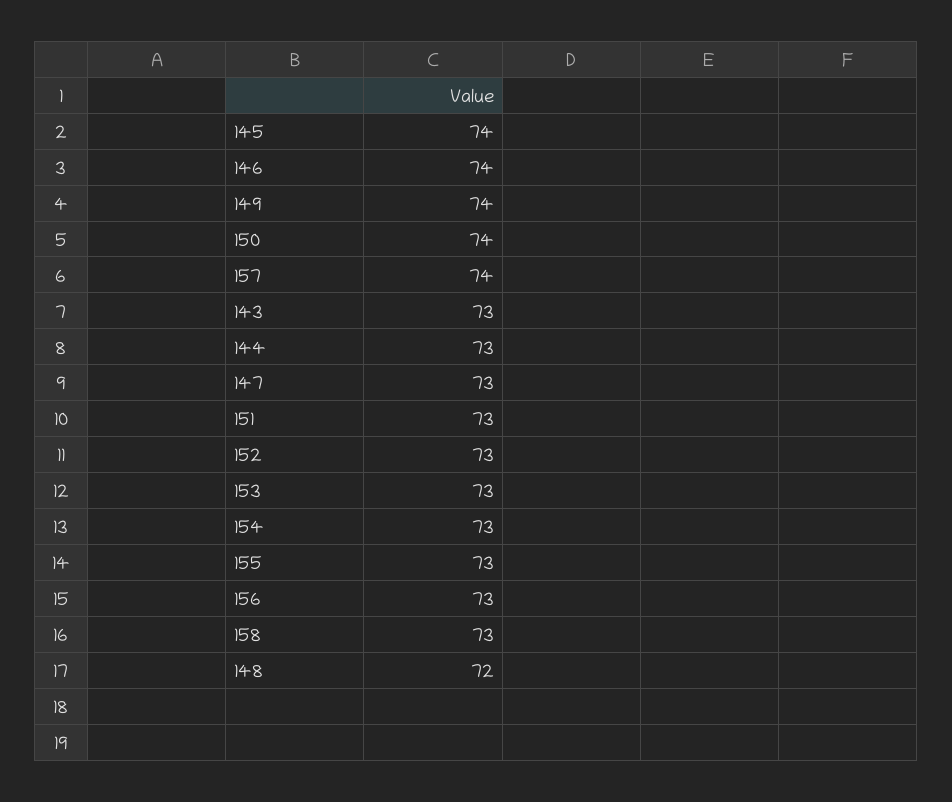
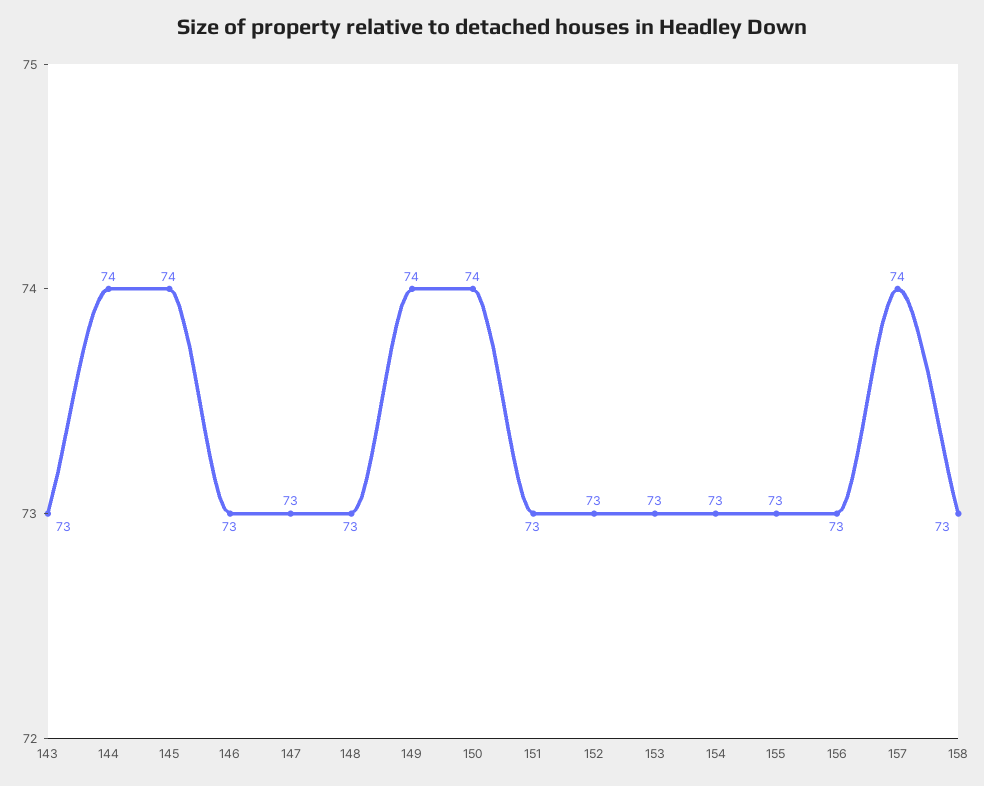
146: 74 -> 73
144: 73 -> 74
148: 72 -> 73

